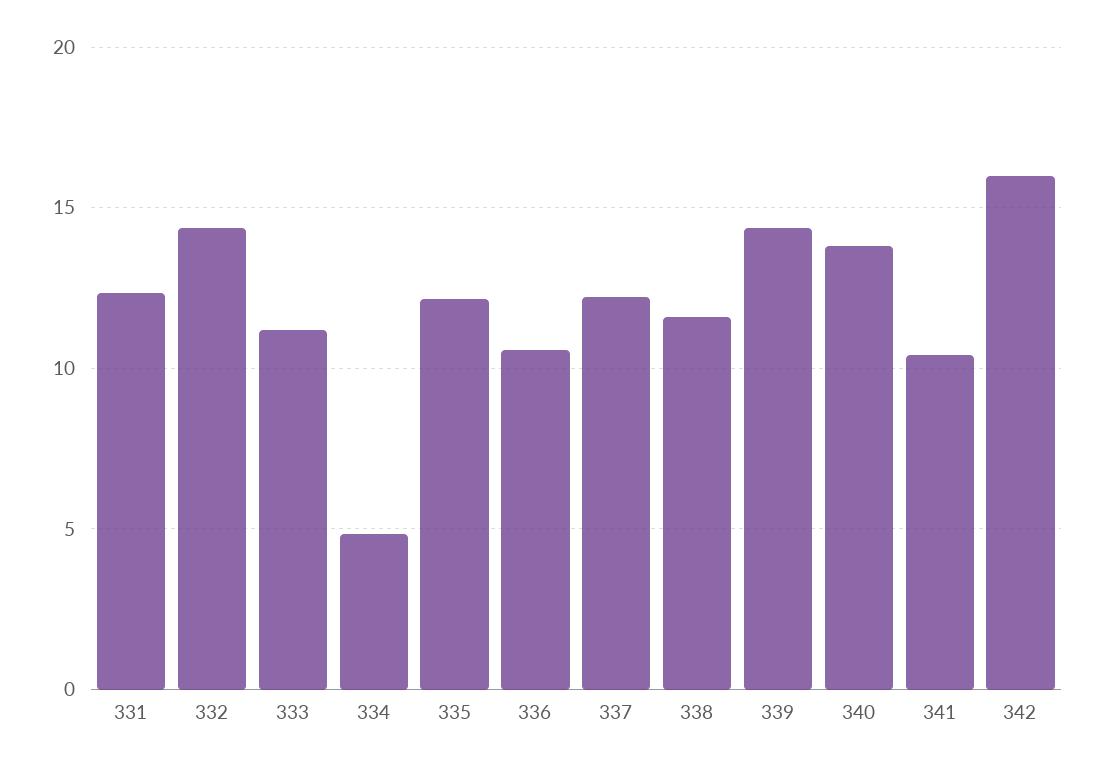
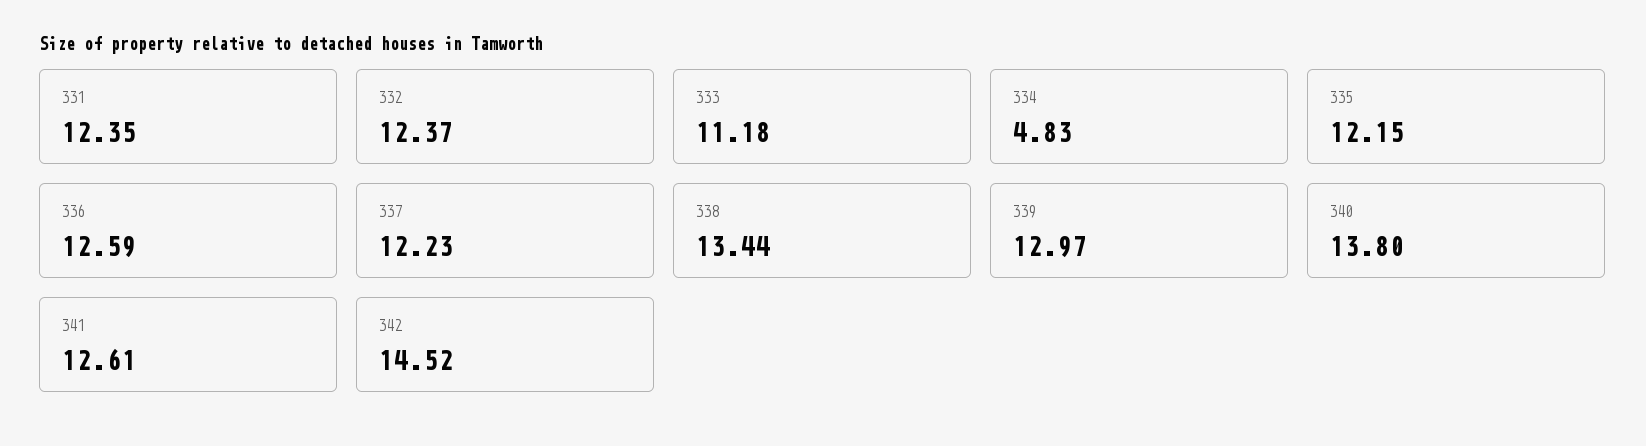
332: 14.5 -> 12.37
336: 10.5 -> 12.59
338: 11.5 -> 13.44
339: 14.5 -> 12.97
341: 10.5 -> 12.61
342: 16 -> 14.52

